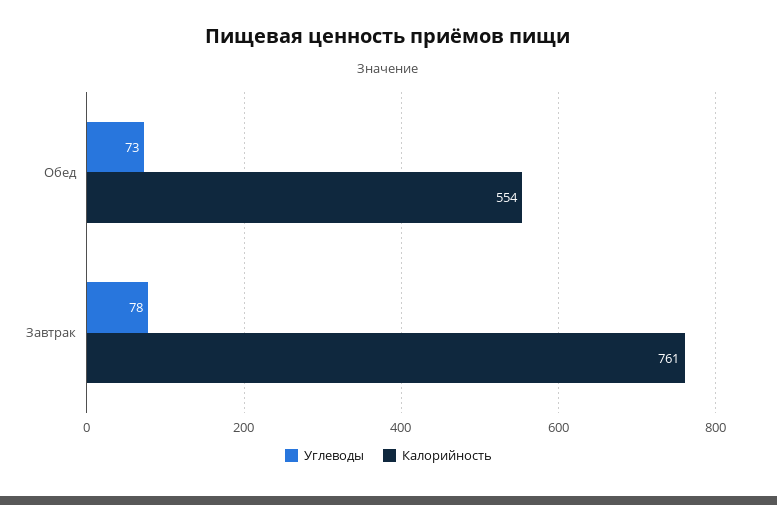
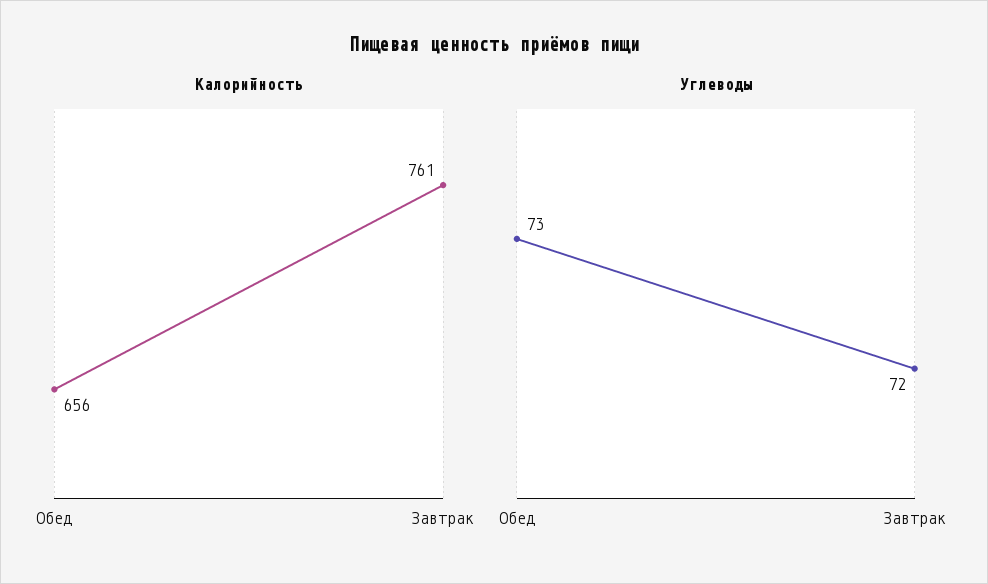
Калорийность, Обед: 554 -> 656
Углеводы, Завтрак: 78 -> 72

